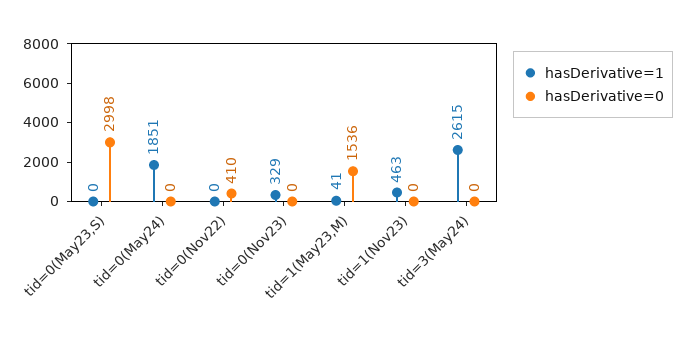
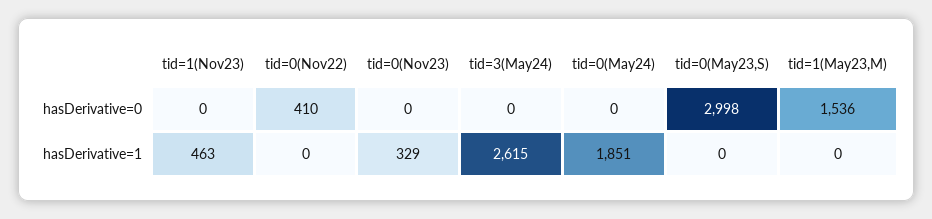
hasDerivative=1, tid=1(May23,M): 41 -> 0

